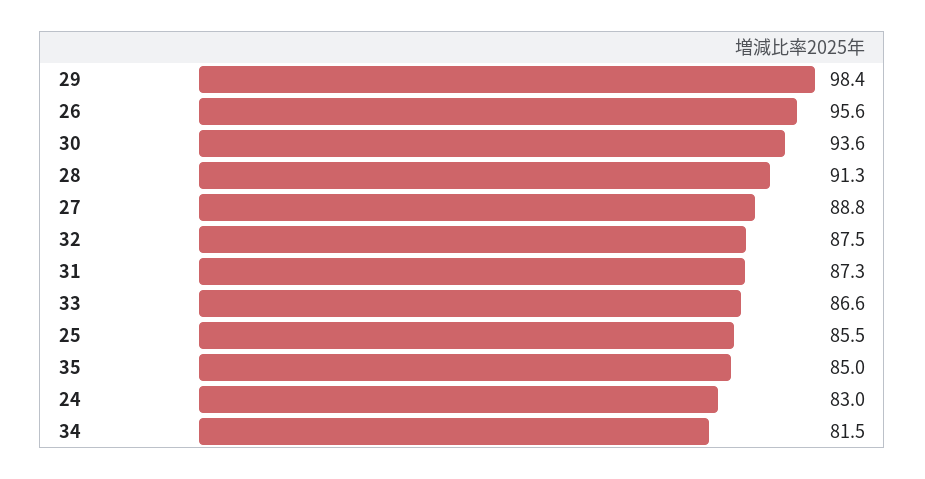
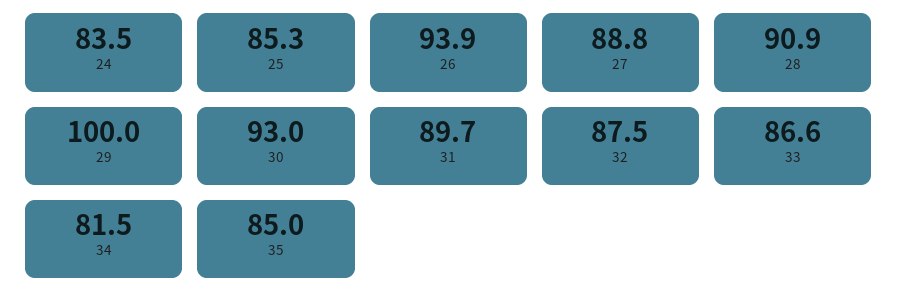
29: 98.4 -> 100
26: 95.6 -> 93.9
30: 93.6 -> 93
28: 91.3 -> 90.9
31: 87.3 -> 89.7
25: 85.5 -> 85.3
24: 83 -> 83.5

